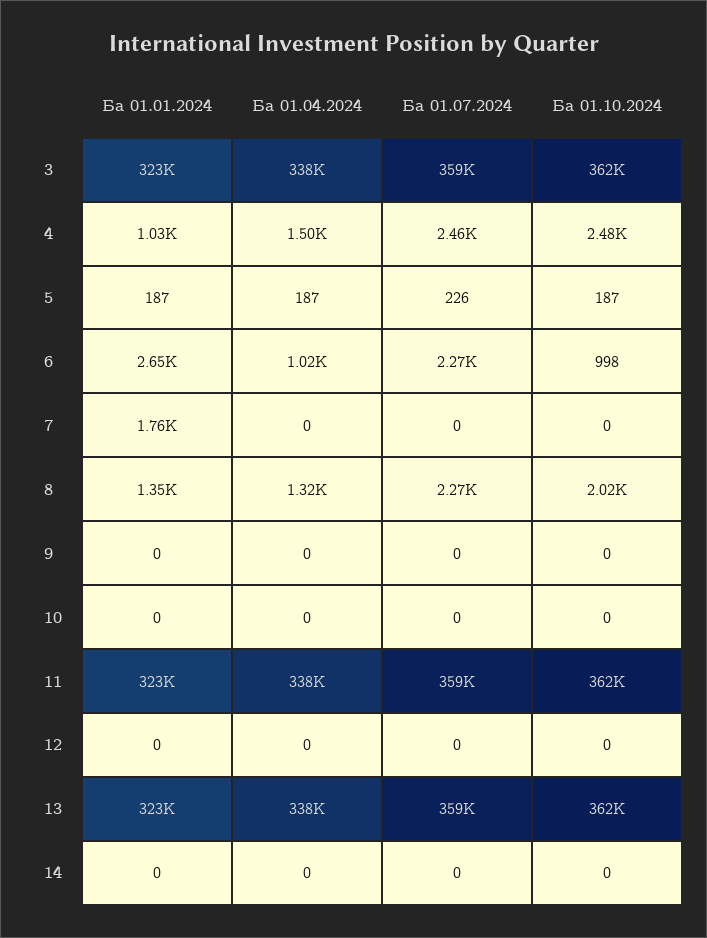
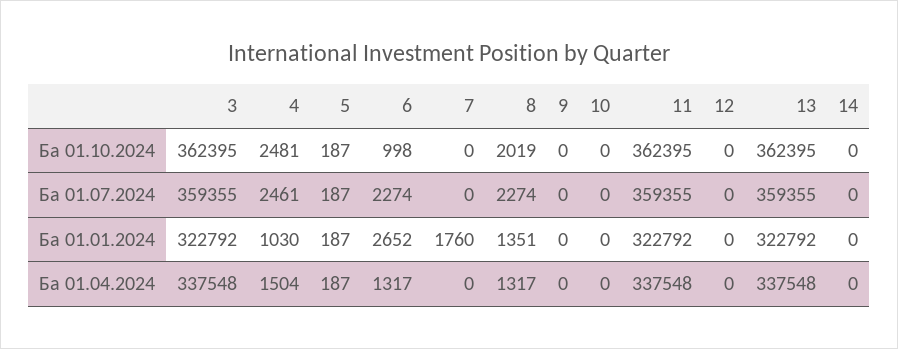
Ба 01.07.2024, 5: 226 -> 187
Ба 01.04.2024, 6: 1020 -> 1317

